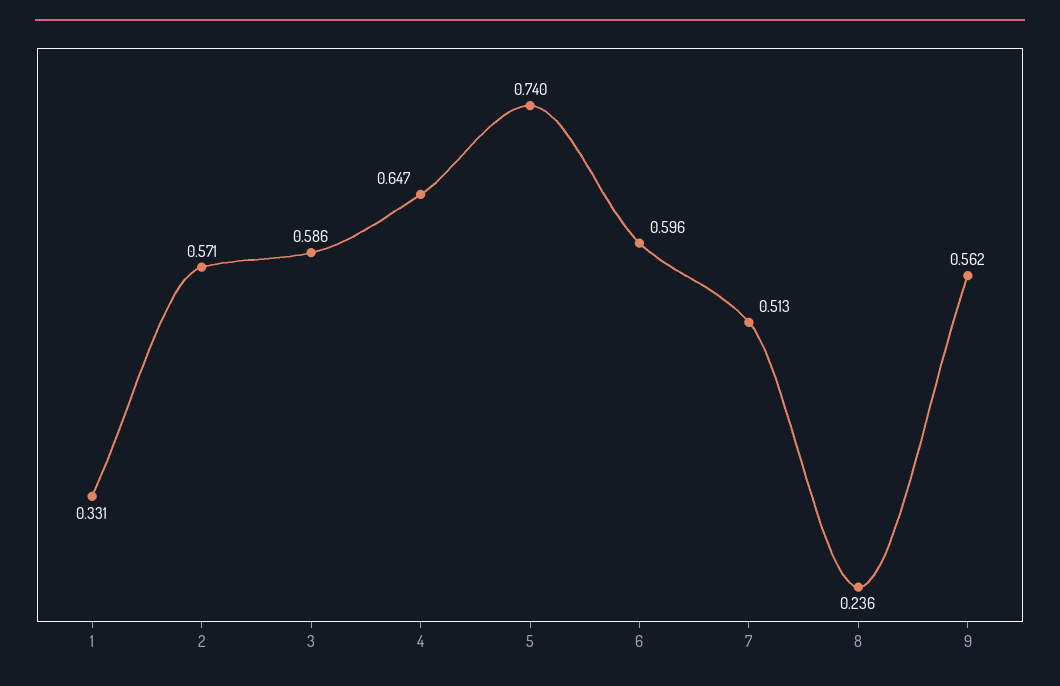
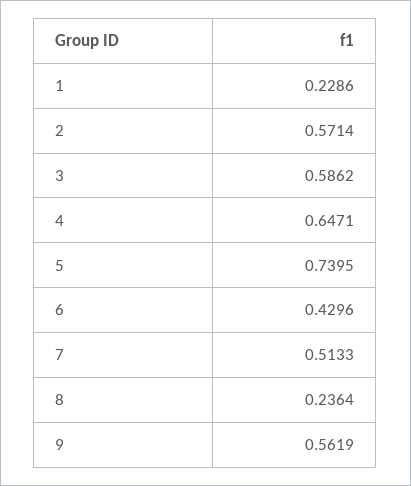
1: 0.331 -> 0.2286
6: 0.596 -> 0.4296

